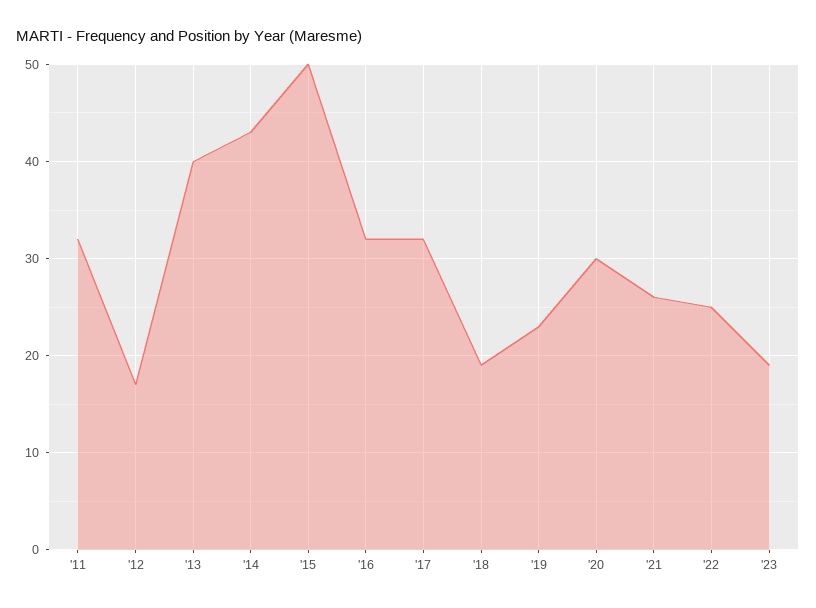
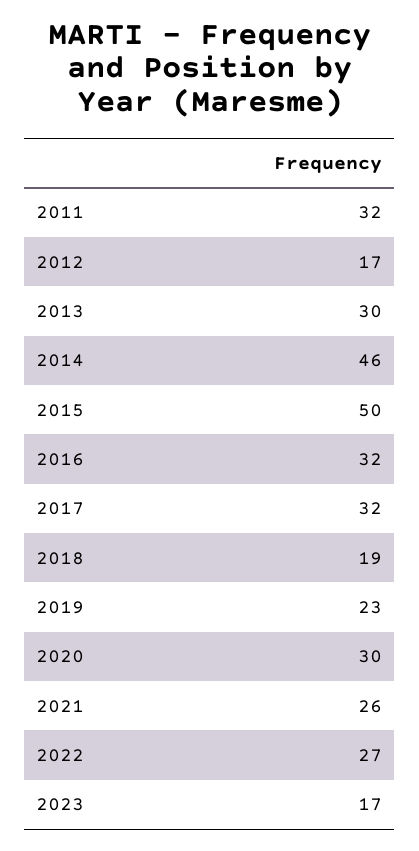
'13: 40 -> 30
'14: 43 -> 46
'22: 25 -> 27
'23: 19 -> 17

